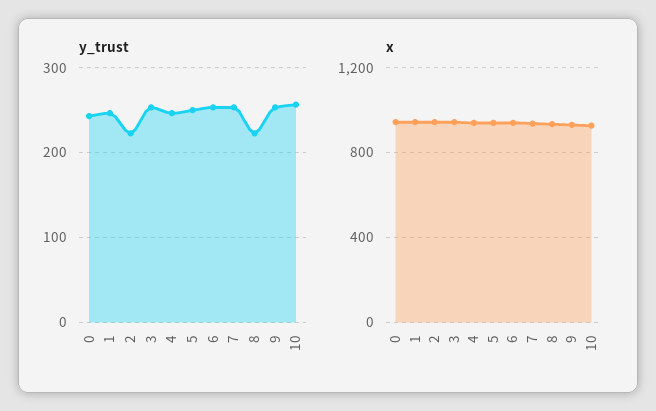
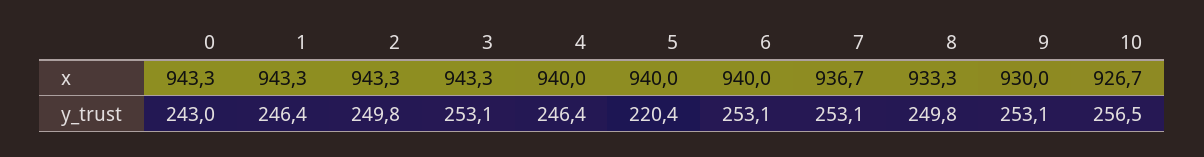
y_trust, 2: 220 -> 249.8
y_trust, 5: 250 -> 220.4
y_trust, 8: 220 -> 249.8

